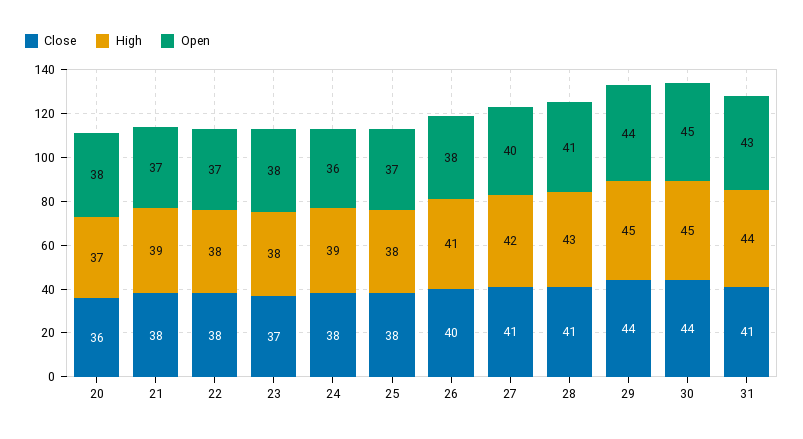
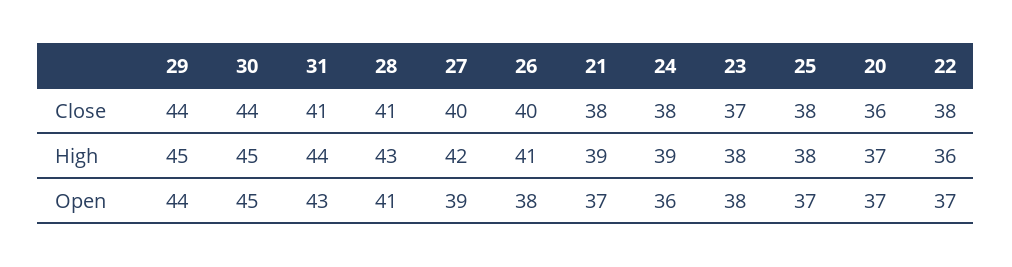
Open, 20: 38 -> 37
High, 22: 38 -> 36
Close, 27: 41 -> 40
Open, 27: 40 -> 39

